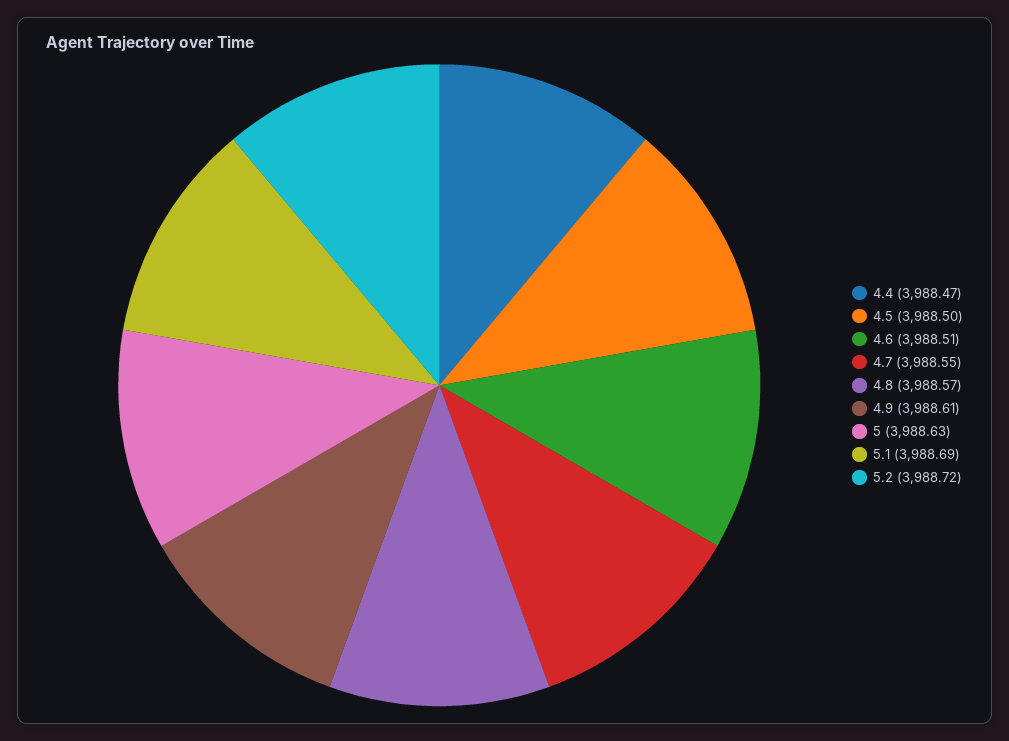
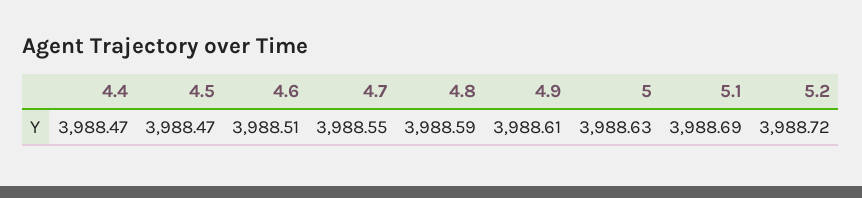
4.5: 3988.5 -> 3988.47
4.8: 3988.57 -> 3988.59

